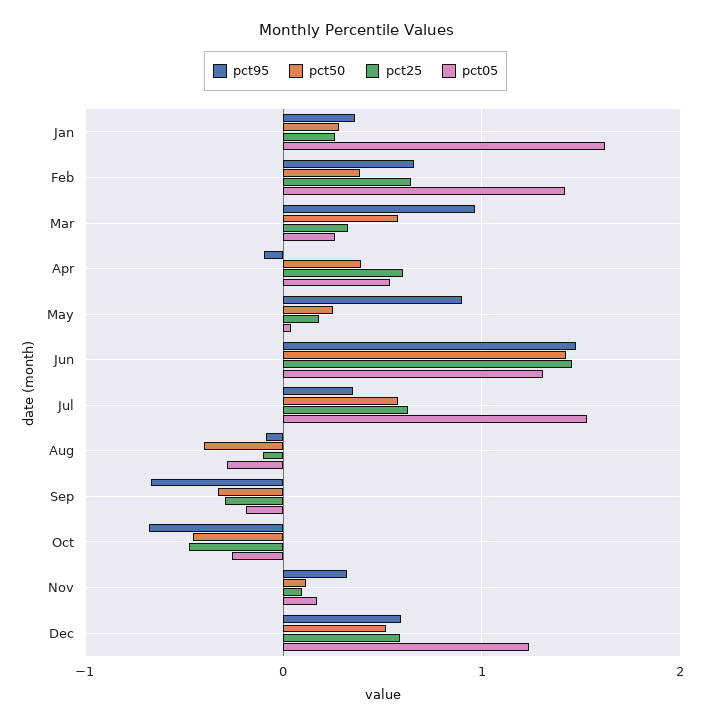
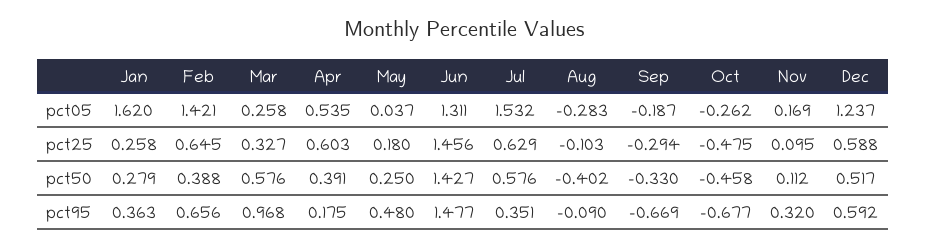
pct95, Apr: -0.1 -> 0.175
pct95, May: 0.9 -> 0.48

